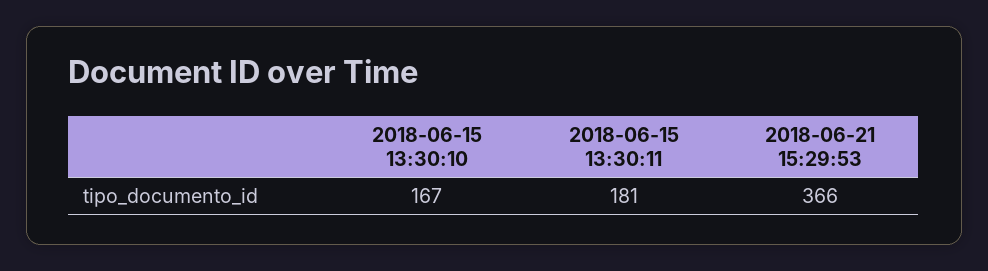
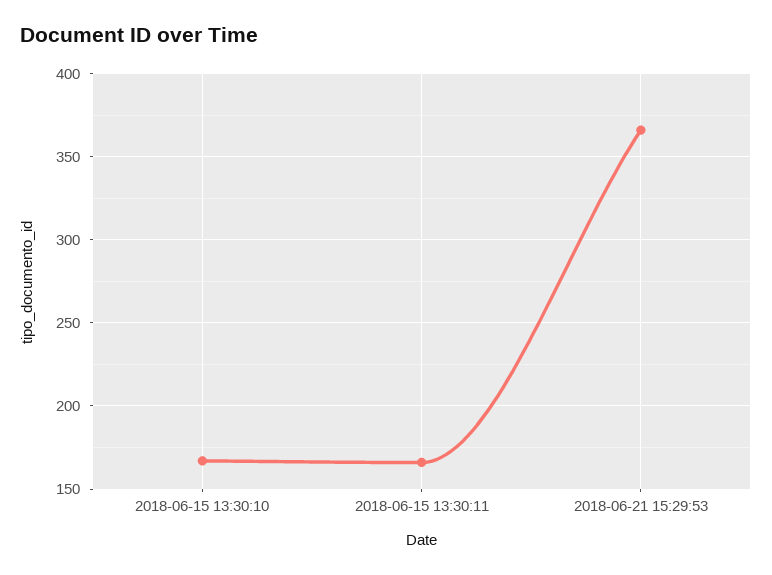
2018-06-15 13:30:11: 181 -> 165

